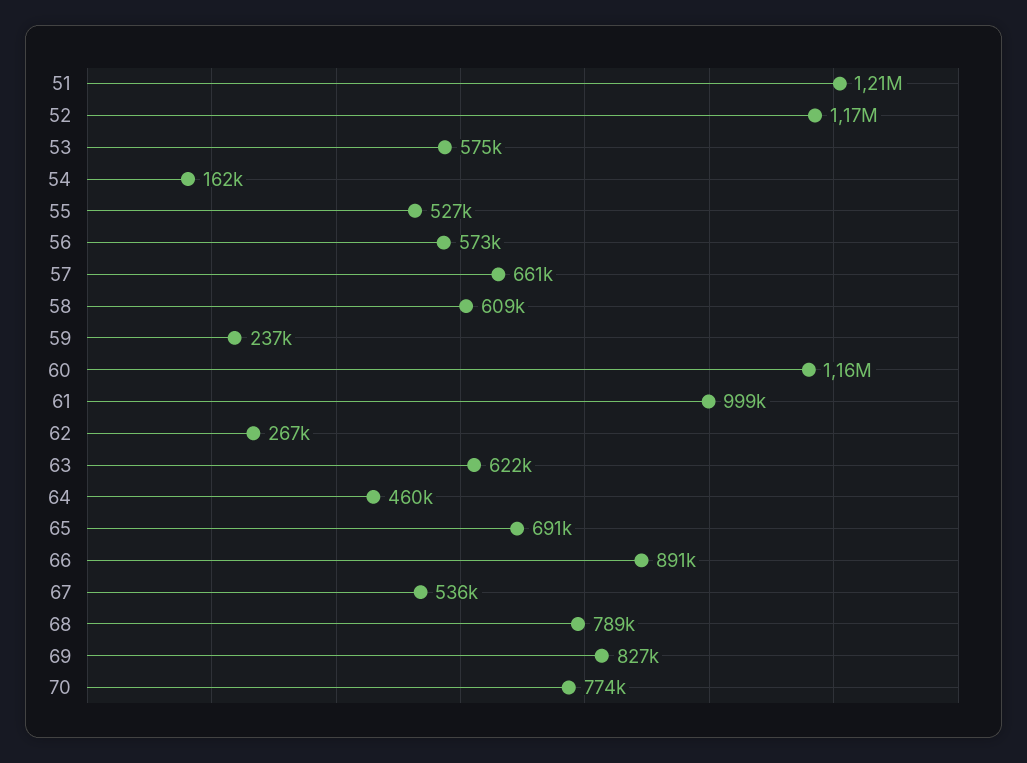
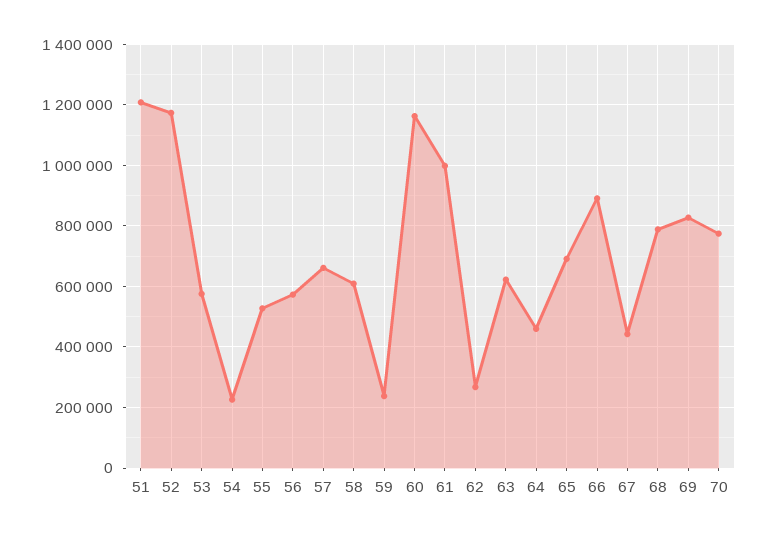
54: 162000 -> 220000
67: 536000 -> 440000

